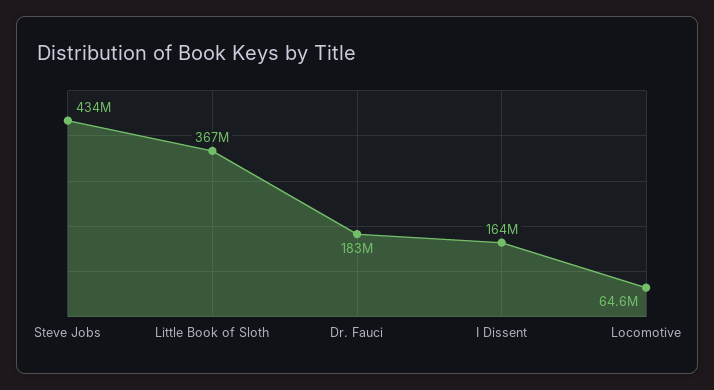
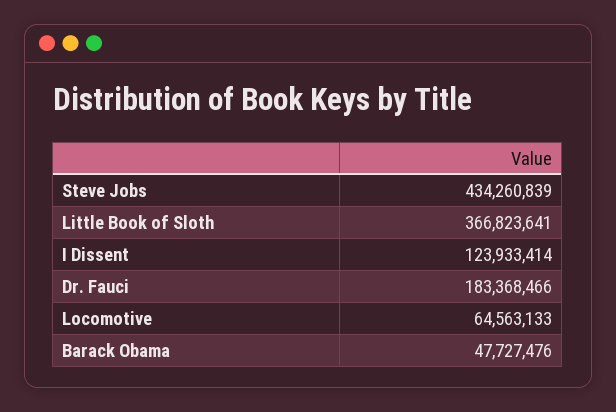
I Dissent: 164000000 -> 123933414
Barack Obama: none -> 47727476

